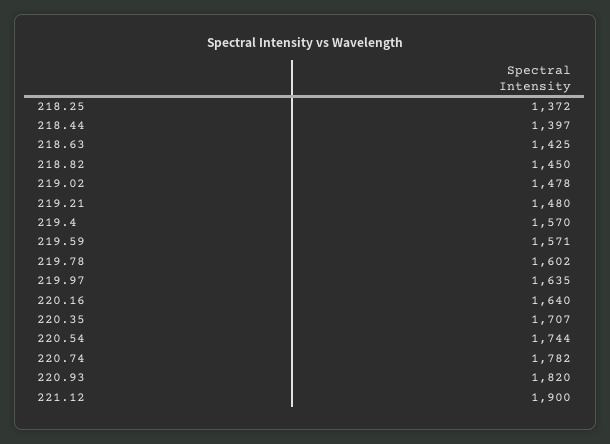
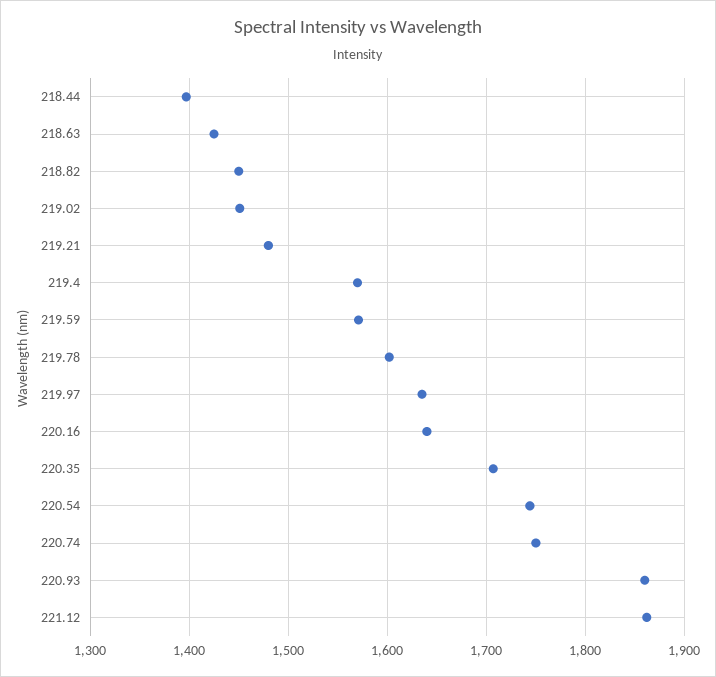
218.25: 1372 -> none
219.02: 1478 -> 1450
220.74: 1782 -> 1750
220.93: 1820 -> 1860
221.12: 1900 -> 1860

